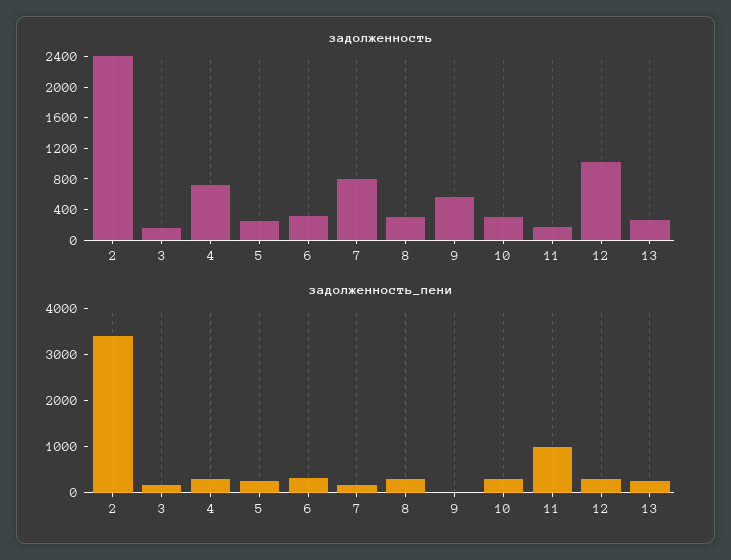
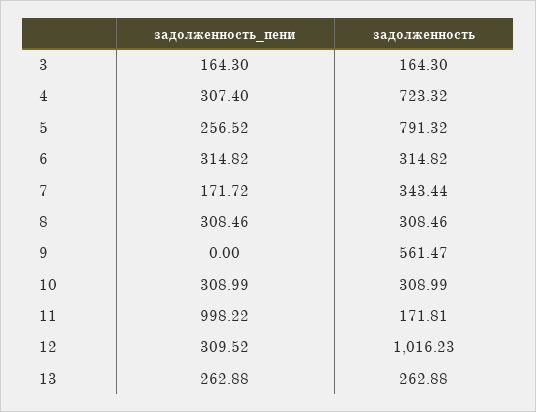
задолженность, 2: 2400 -> none
задолженность, 5: 200 -> 791.32
задолженность, 7: 800 -> 343.44
задолженность_пени, 2: 3400 -> none

